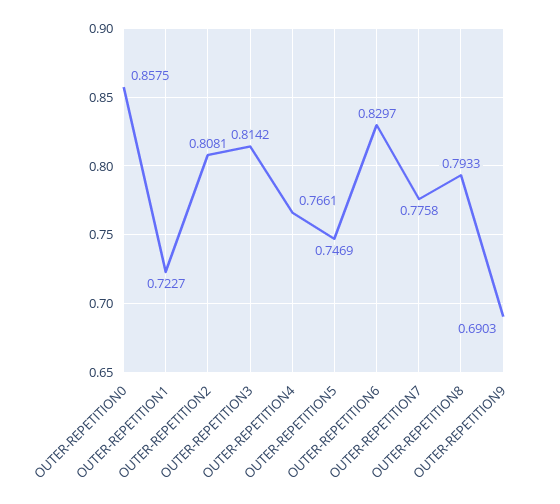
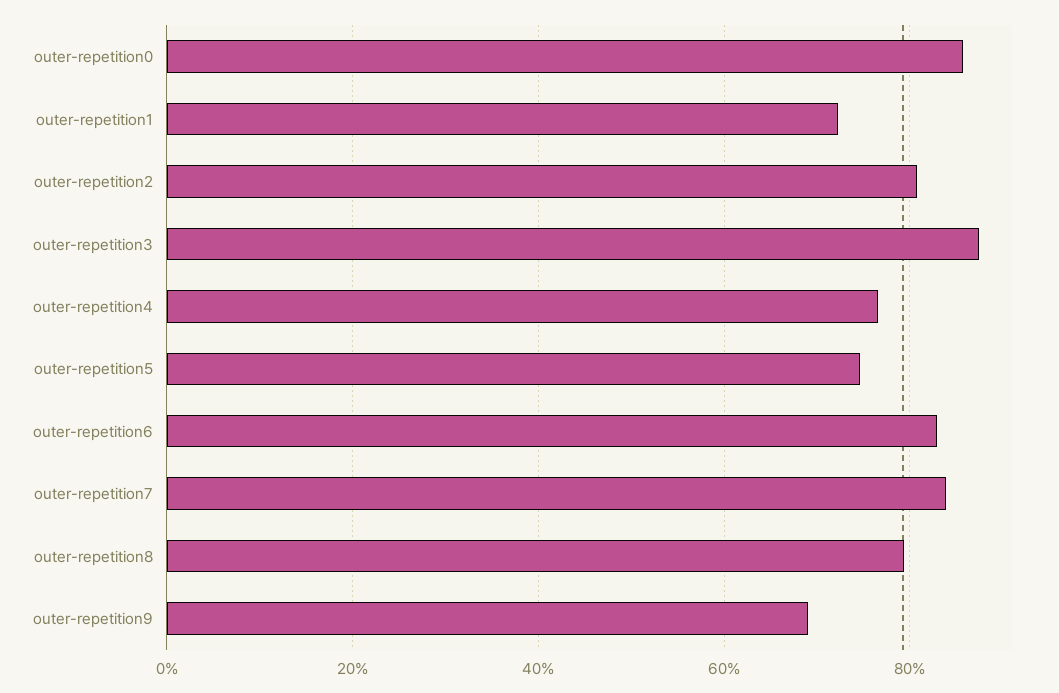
OUTER-REPETITION3: 0.8142 -> 0.88
OUTER-REPETITION7: 0.7758 -> 0.84

